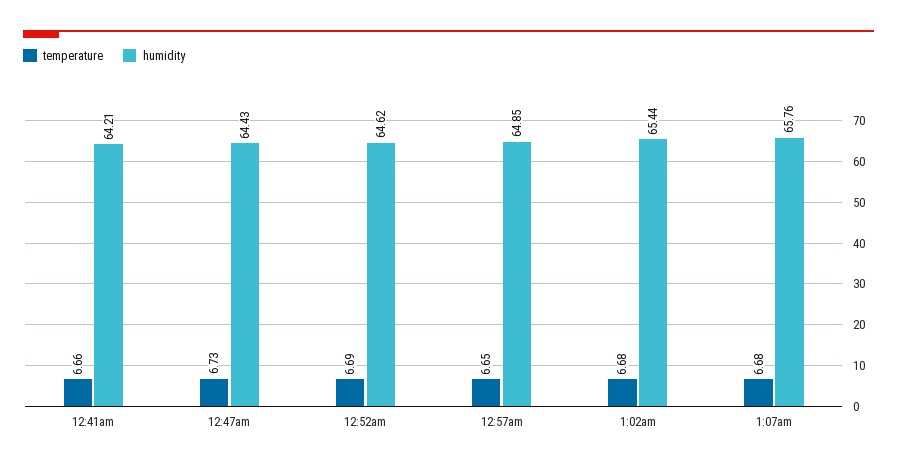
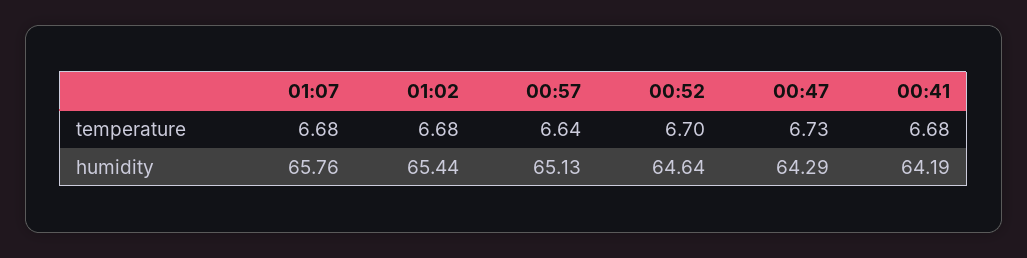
temperature, 12:41am: 6.66 -> 6.68
humidity, 12:41am: 64.21 -> 64.19
humidity, 12:47am: 64.43 -> 64.29
temperature, 12:52am: 6.69 -> 6.7
humidity, 12:52am: 64.62 -> 64.64
temperature, 12:57am: 6.65 -> 6.64
humidity, 12:57am: 64.85 -> 65.13

